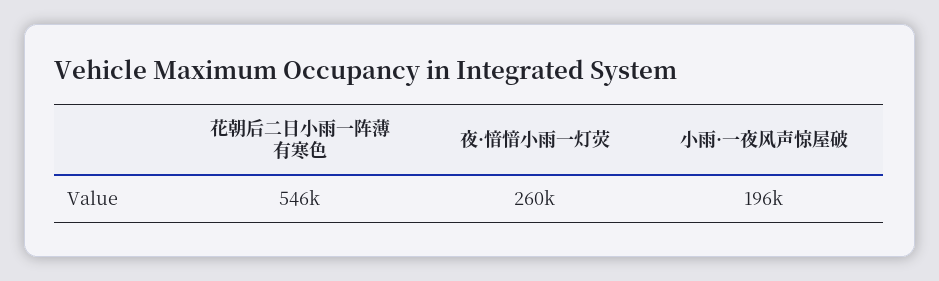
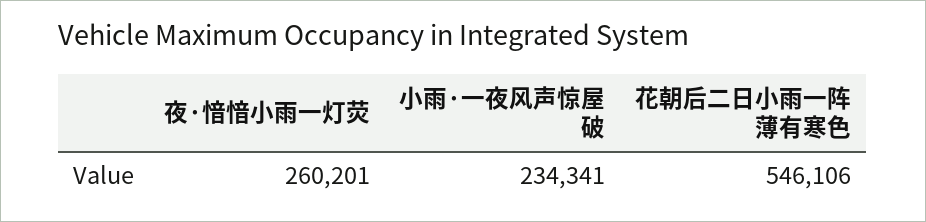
小雨·一夜风声惊屋破: 196000 -> 234341

